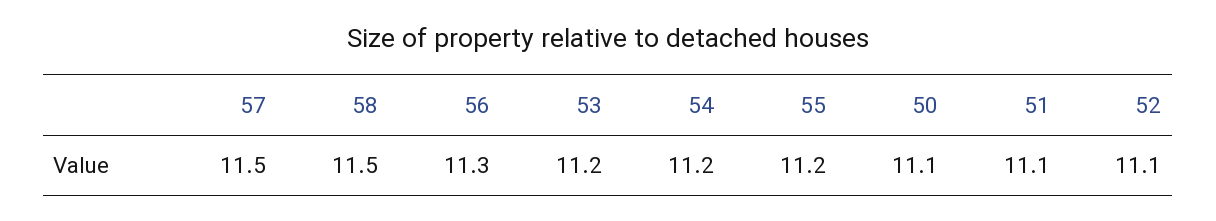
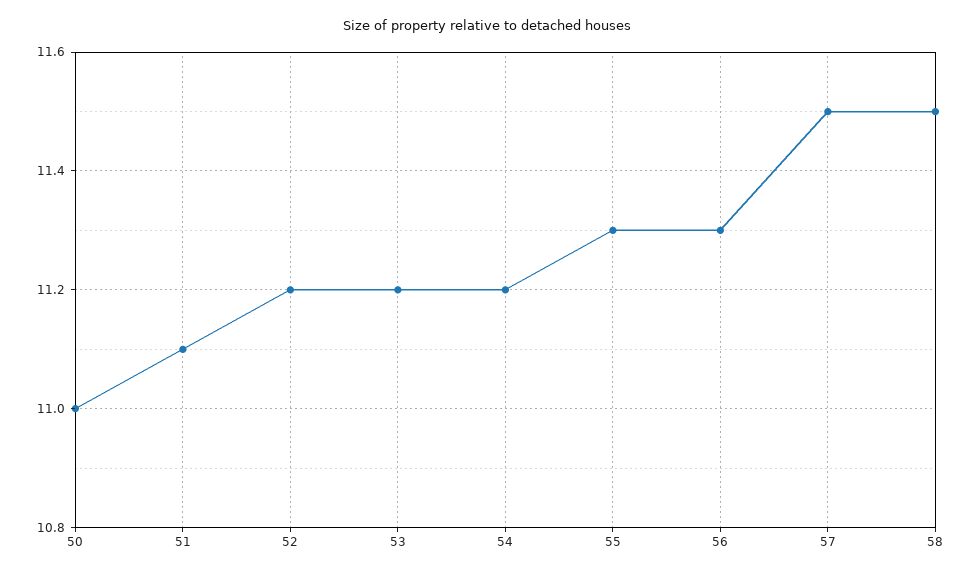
55: 11.2 -> 11.3
50: 11.1 -> 11
52: 11.1 -> 11.2

